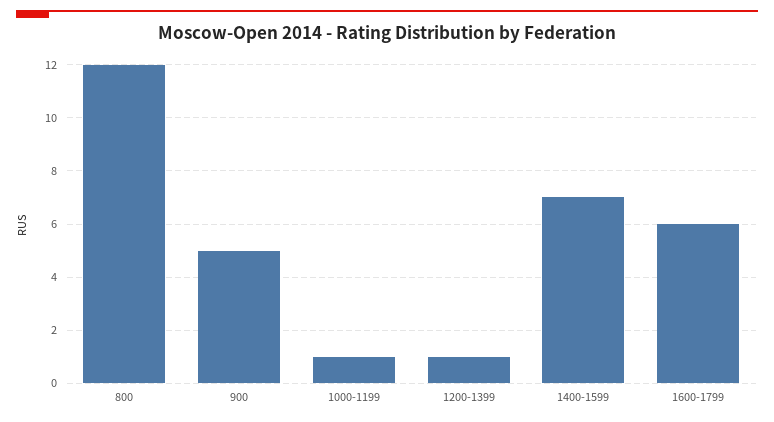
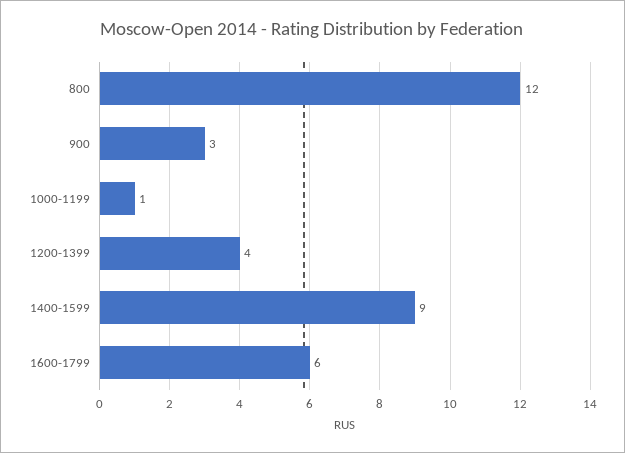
900: 5 -> 3
1200-1399: 1 -> 4
1400-1599: 7 -> 9

